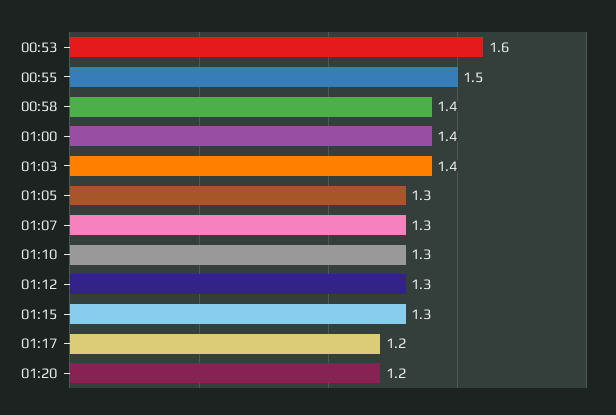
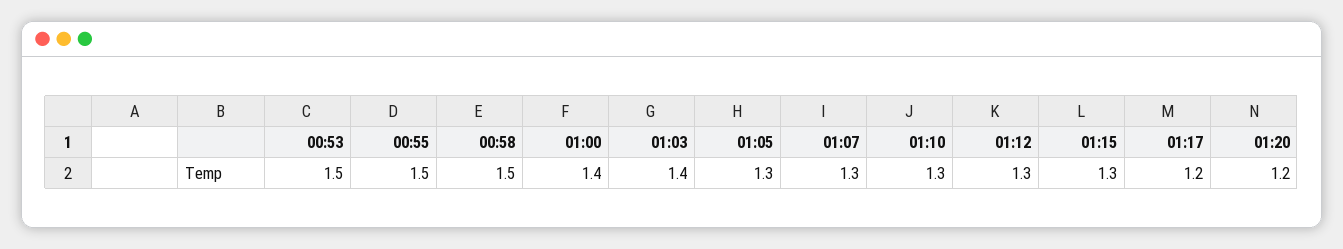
00:53: 1.6 -> 1.5
00:58: 1.4 -> 1.5

